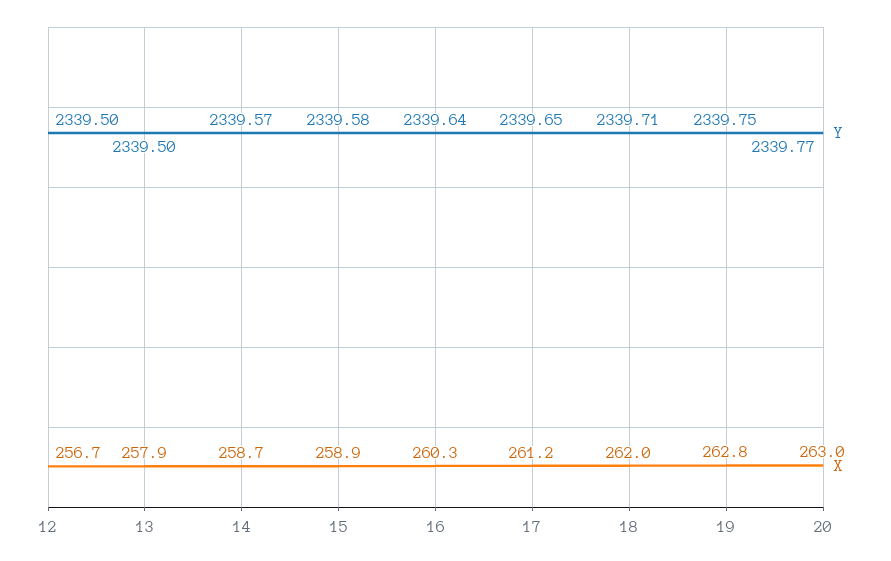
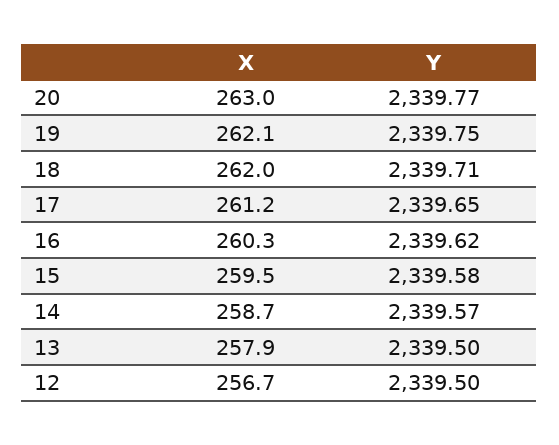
X, 15: 258.9 -> 259.5
Y, 16: 2339.64 -> 2339.62
X, 19: 262.8 -> 262.1

